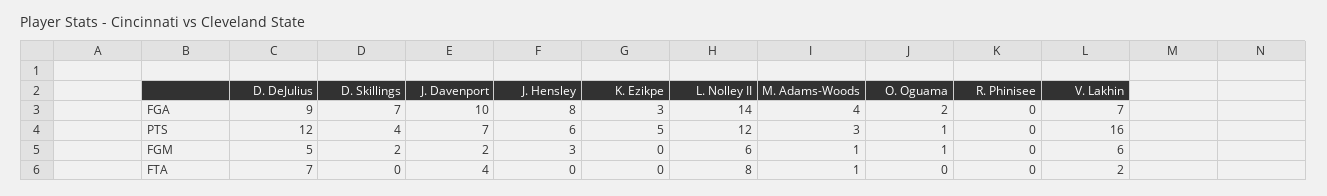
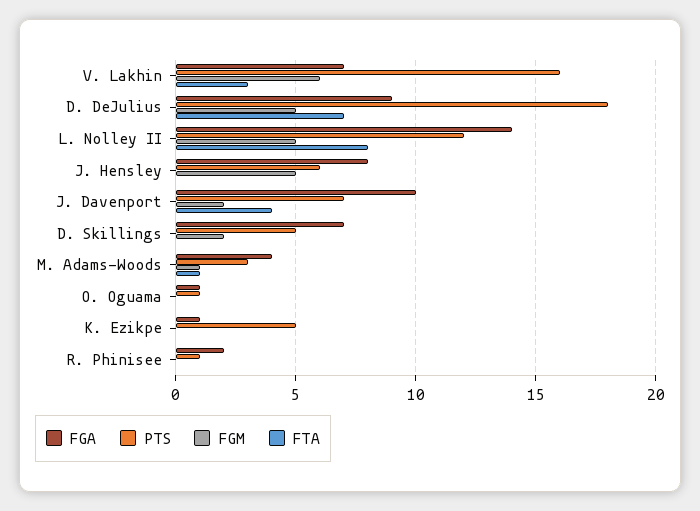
FGA, K. Ezikpe: 3 -> 1
FGA, O. Oguama: 2 -> 1
FGA, R. Phinisee: 0 -> 2
PTS, D. DeJulius: 12 -> 18
PTS, D. Skillings: 4 -> 5
PTS, R. Phinisee: 0 -> 1
FGM, J. Hensley: 3 -> 5
FGM, L. Nolley II: 6 -> 5
FGM, O. Oguama: 1 -> 0
FTA, V. Lakhin: 2 -> 3

